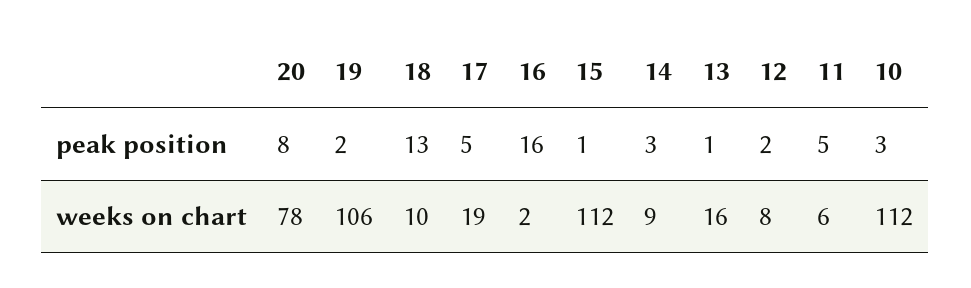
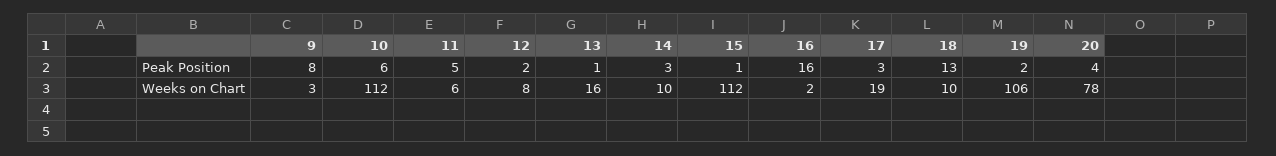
20, peak position: 8 -> 4
17, peak position: 5 -> 3
10, peak position: 3 -> 6
14, weeks on chart: 9 -> 10
9, peak position: none -> 8
9, weeks on chart: none -> 3

